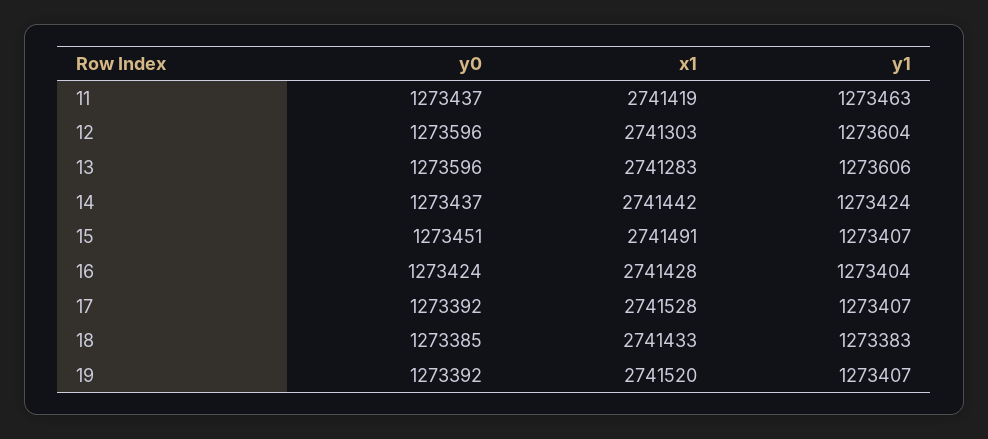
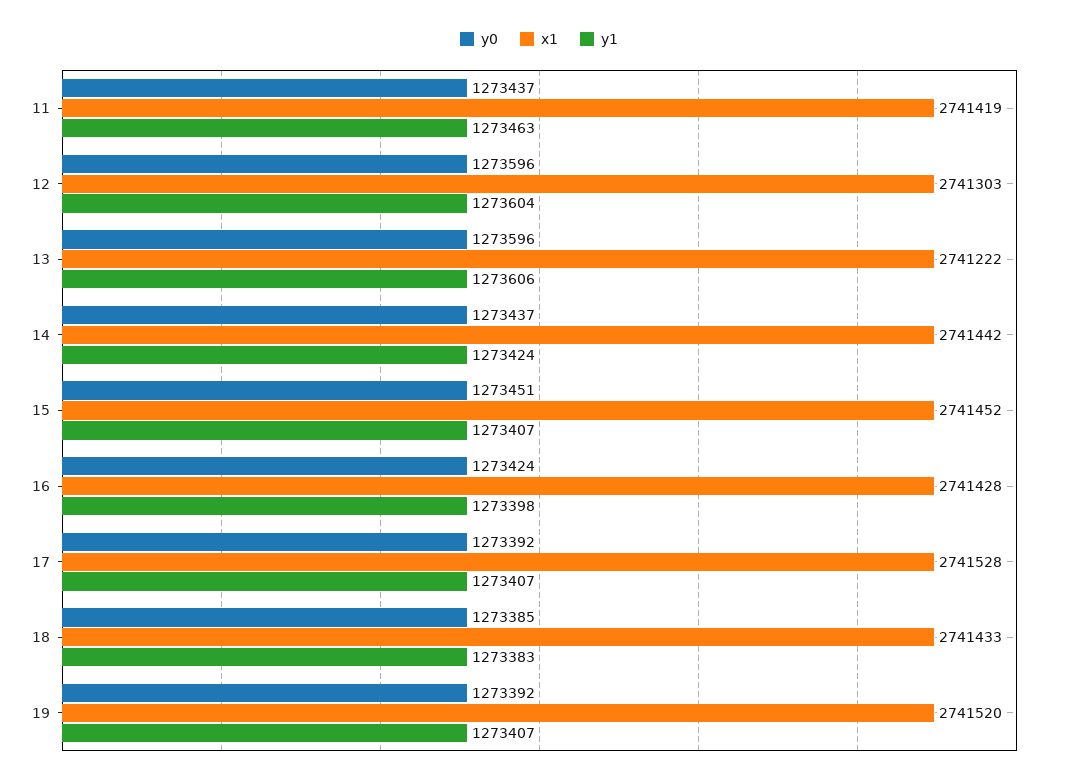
x1, 13: 2741283 -> 2741222
x1, 15: 2741491 -> 2741452
y1, 16: 1273404 -> 1273398

